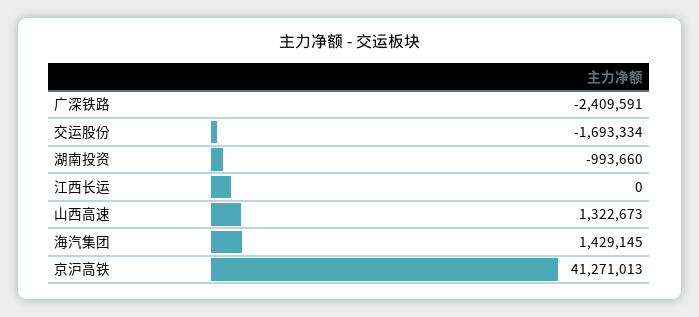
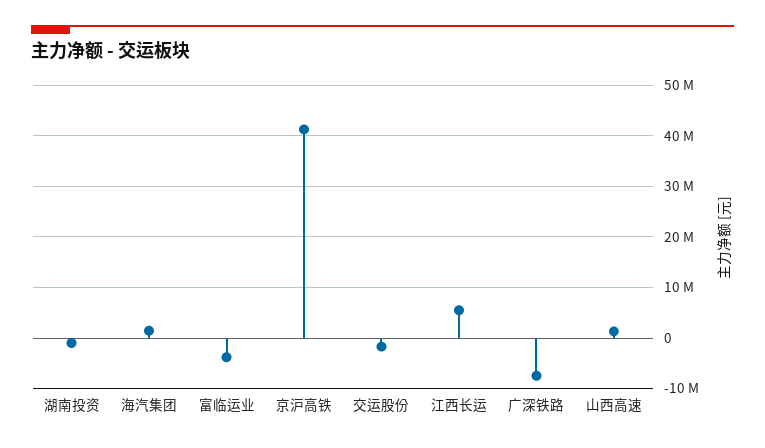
广深铁路: -2409591 -> -8000000
江西长运: 0 -> 6000000
富临运业: none -> -4000000

